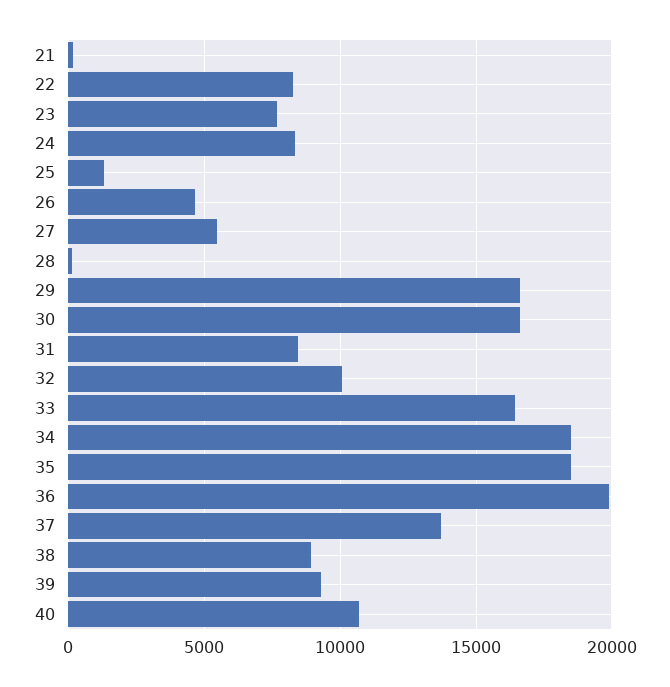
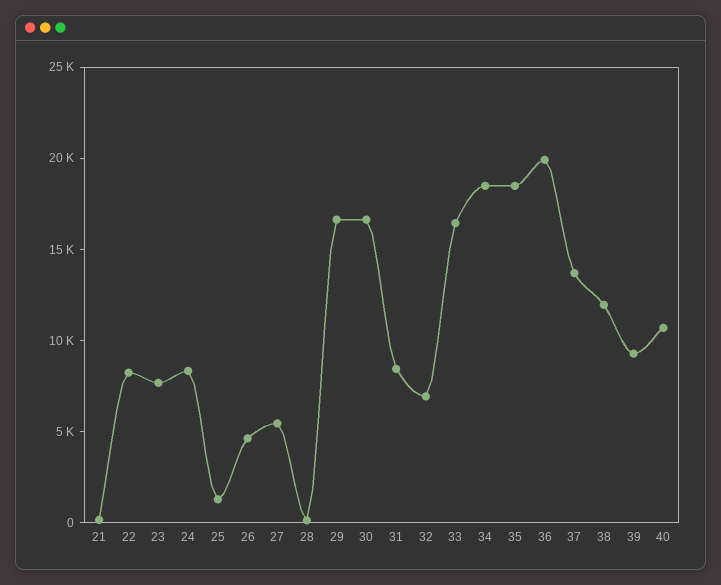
32: 10000 -> 7000
38: 9000 -> 12000

